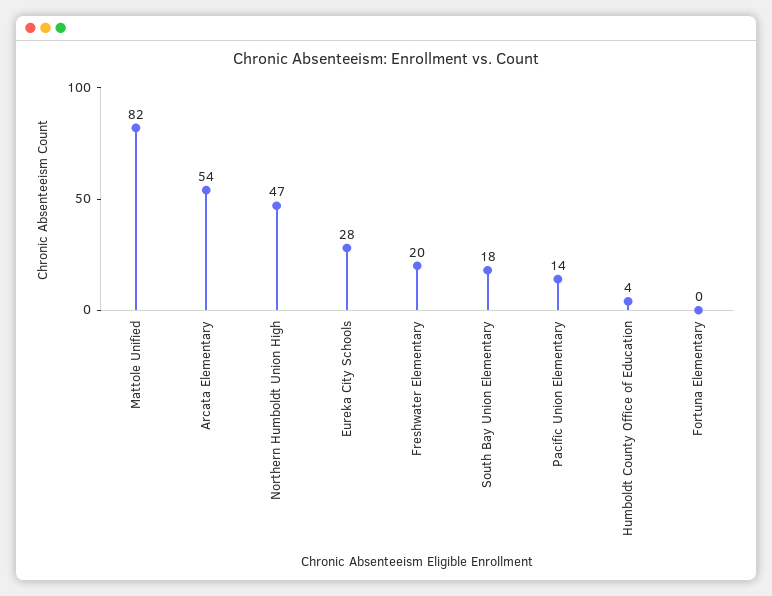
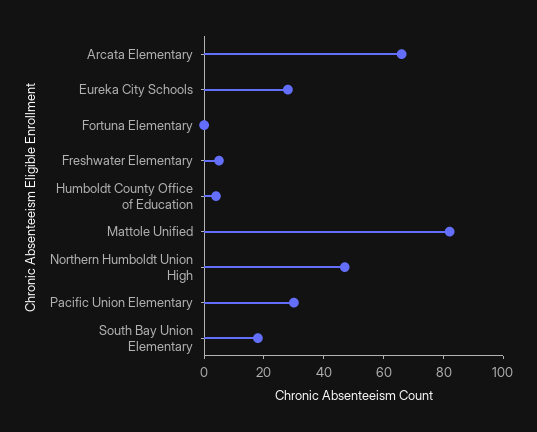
Arcata Elementary: 54 -> 65
Freshwater Elementary: 20 -> 5
Pacific Union Elementary: 14 -> 30

